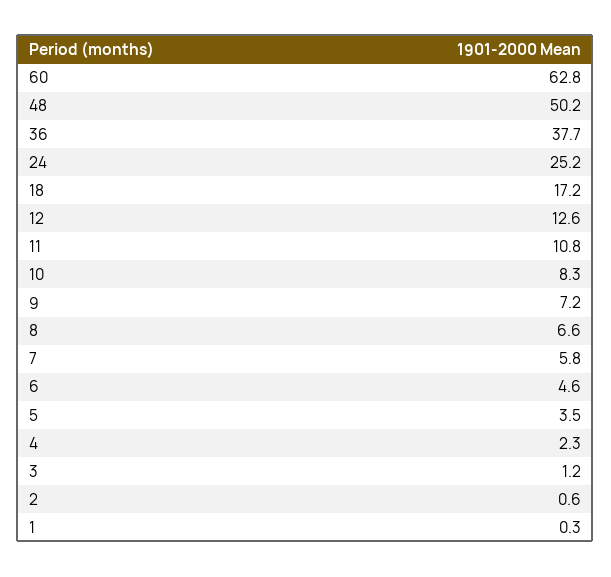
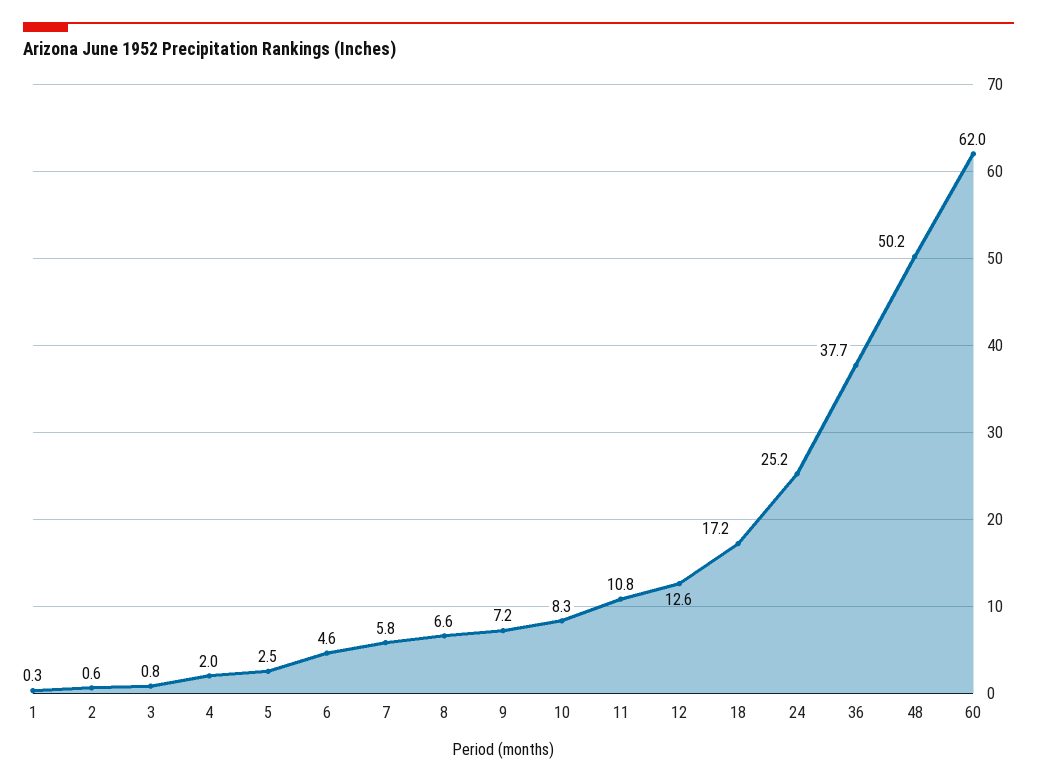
60: 62.8 -> 62
5: 3.5 -> 2.5
4: 2.3 -> 2
3: 1.2 -> 0.8

